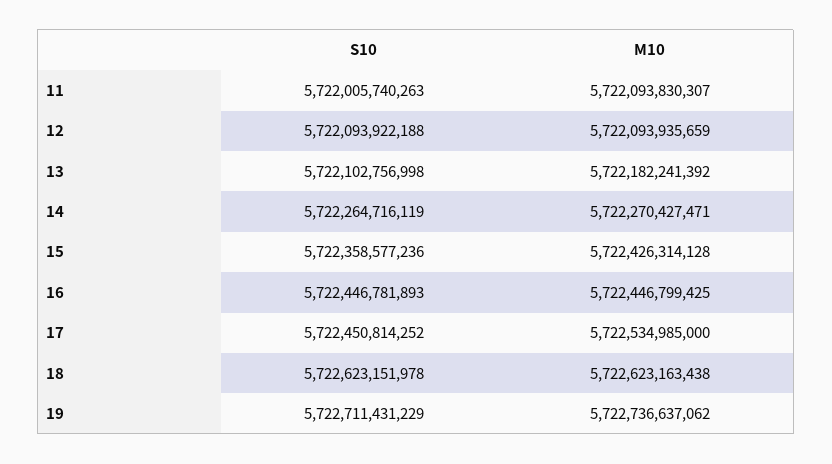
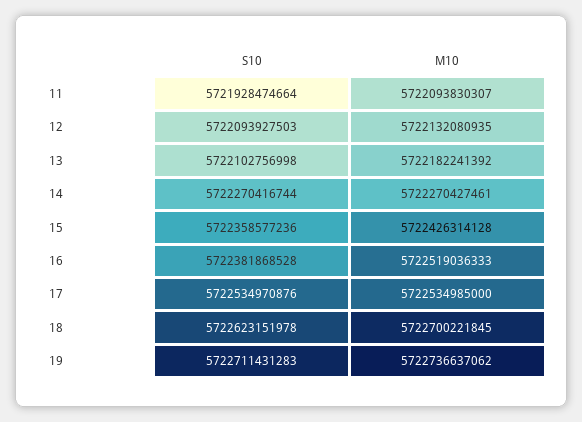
S10, 11: 5722005740263 -> 5721928474664
S10, 12: 5722093922188 -> 5722093927503
M10, 12: 5722093935659 -> 5722132080935
S10, 14: 5722264716119 -> 5722270416744
M10, 14: 5722270427471 -> 5722270427461
S10, 16: 5722446781893 -> 5722381868528
M10, 16: 5722446799425 -> 5722519036333
S10, 17: 5722450814252 -> 5722534970876
M10, 18: 5722623163438 -> 5722700221845
S10, 19: 5722711431229 -> 5722711431283

